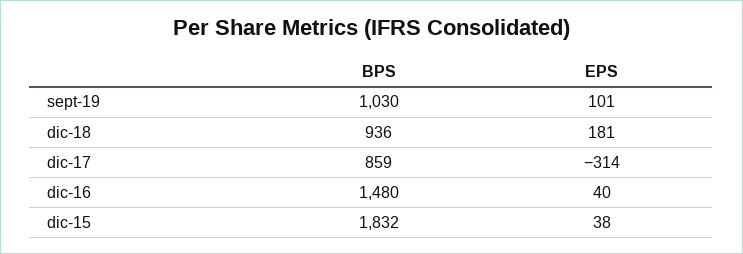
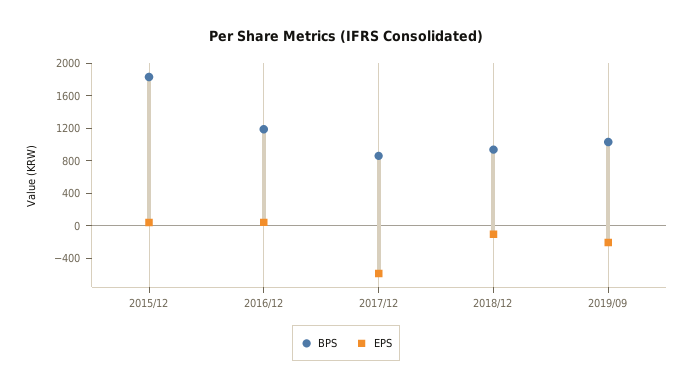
EPS, sept-19: 101 -> -200
EPS, dic-18: 181 -> -100
EPS, dic-17: -314 -> -600
BPS, dic-16: 1480 -> 1200

